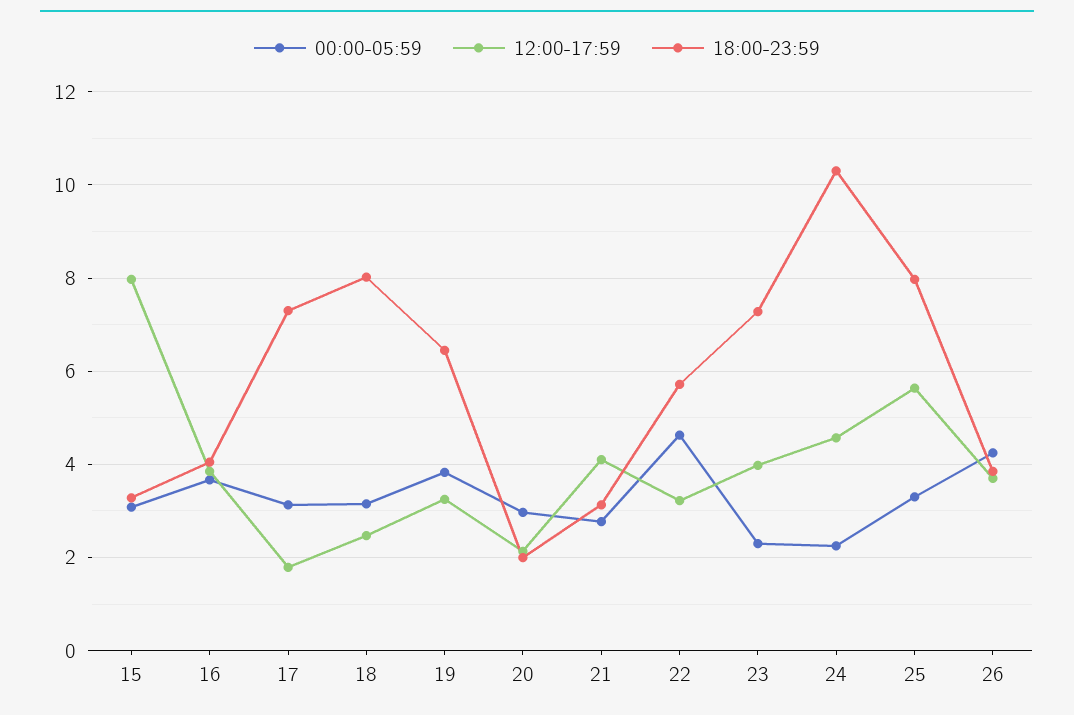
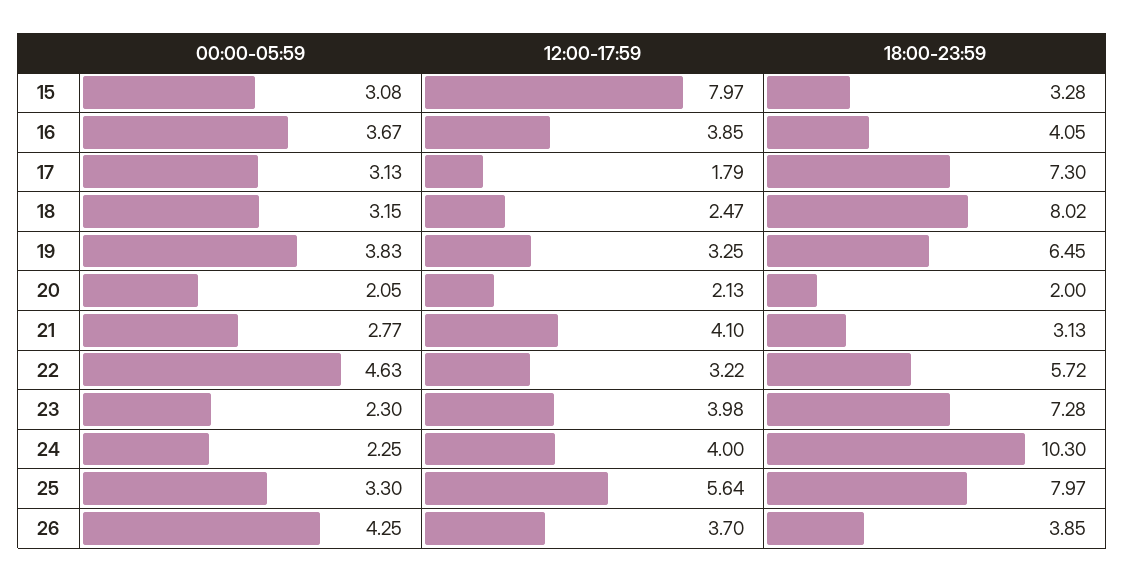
00:00-05:59, 20: 3 -> 2.05
12:00-17:59, 24: 4.6 -> 4

